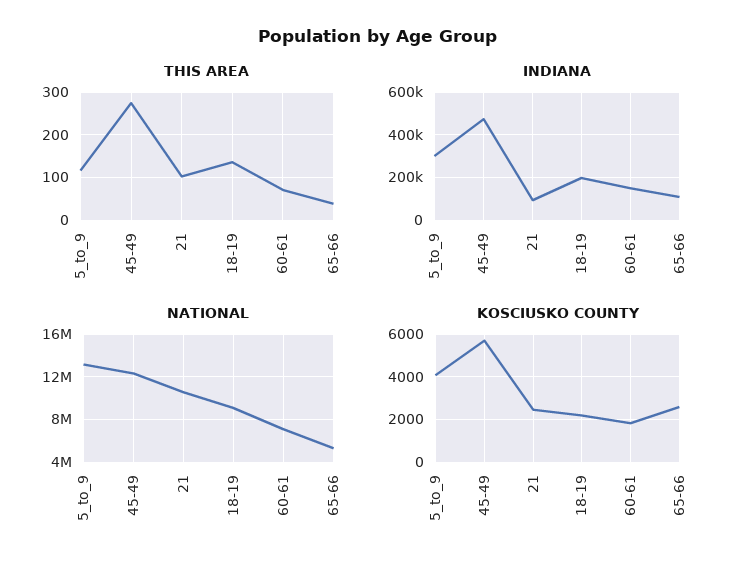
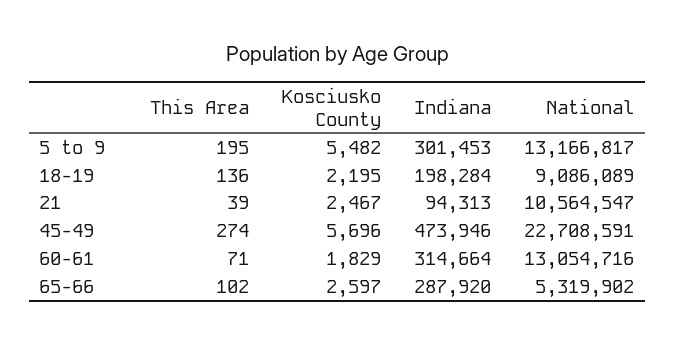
THIS AREA, 5_to_9: 120 -> 195
THIS AREA, 21: 100 -> 39
THIS AREA, 65-66: 40 -> 102
INDIANA, 60-61: 150000 -> 314664
INDIANA, 65-66: 100000 -> 287920
NATIONAL, 45-49: 12000000 -> 22708591
NATIONAL, 60-61: 7000000 -> 13054716
KOSCIUSKO COUNTY, 5_to_9: 4000 -> 5482

